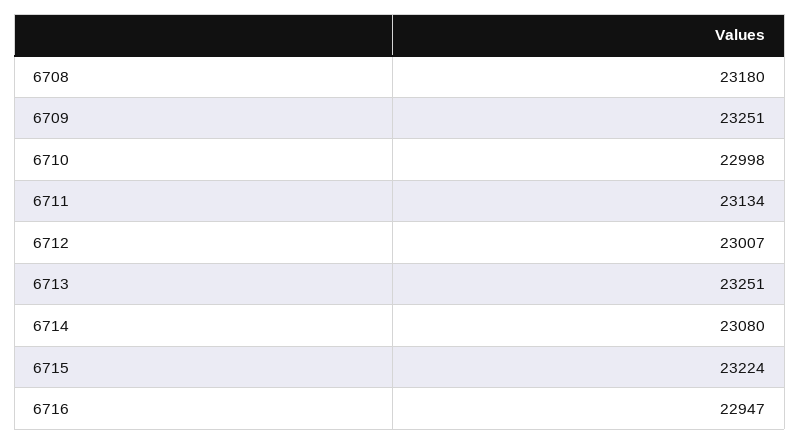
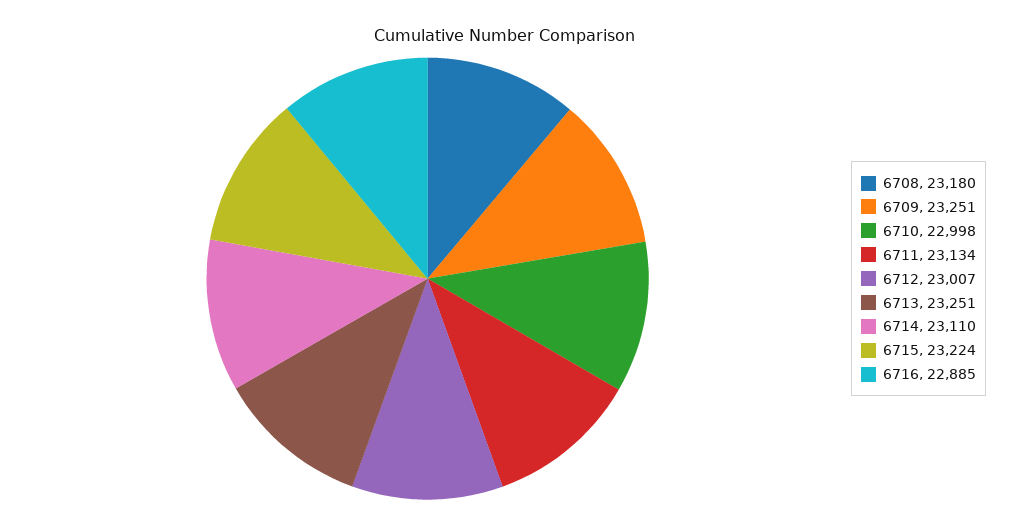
6714: 23080 -> 23110
6716: 22947 -> 22885

